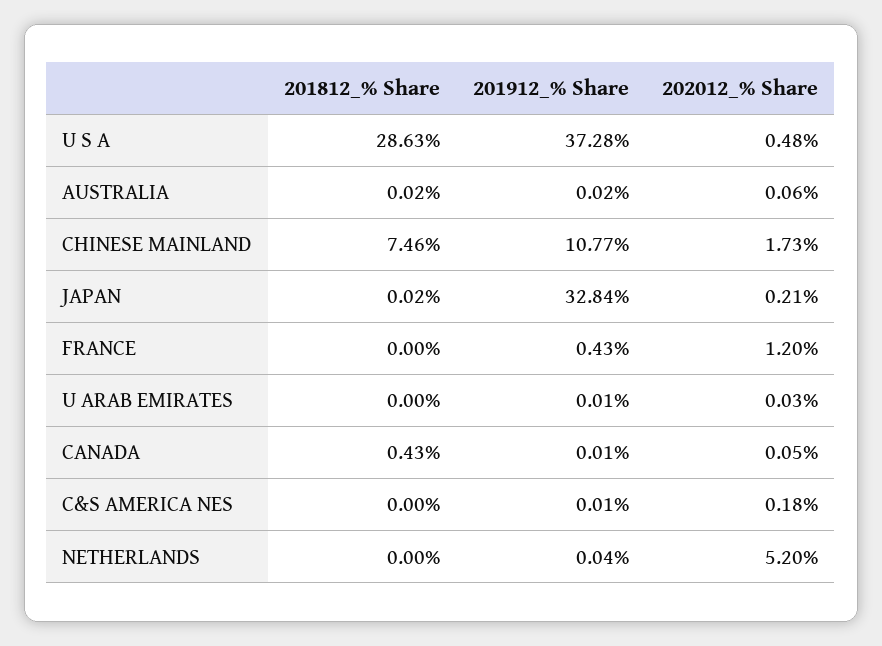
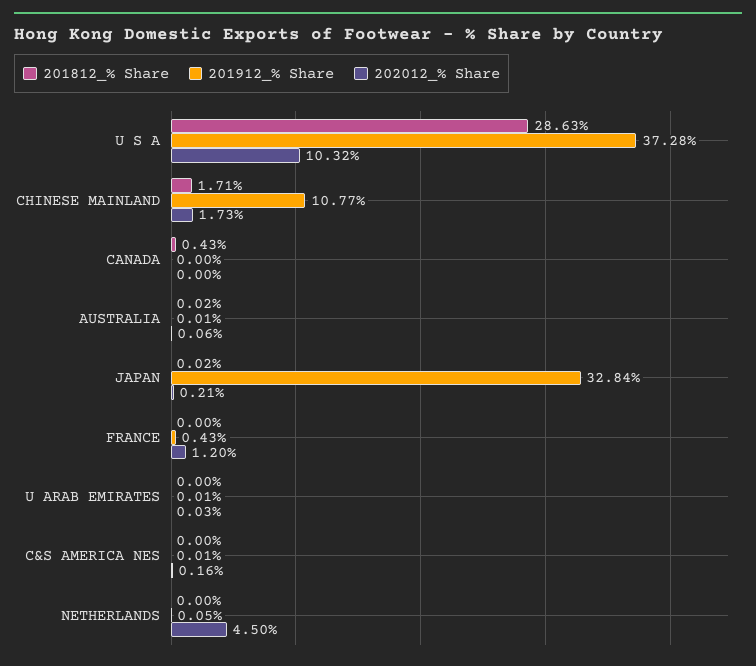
202012_% Share, U S A: 0.48 -> 10.32
201912_% Share, AUSTRALIA: 0.02 -> 0.01
201812_% Share, CHINESE MAINLAND: 7.46 -> 1.71
201912_% Share, CANADA: 0.01 -> 0
202012_% Share, CANADA: 0.05 -> 0
202012_% Share, C&S AMERICA NES: 0.18 -> 0.16
201912_% Share, NETHERLANDS: 0.04 -> 0.05
202012_% Share, NETHERLANDS: 5.2 -> 4.5

